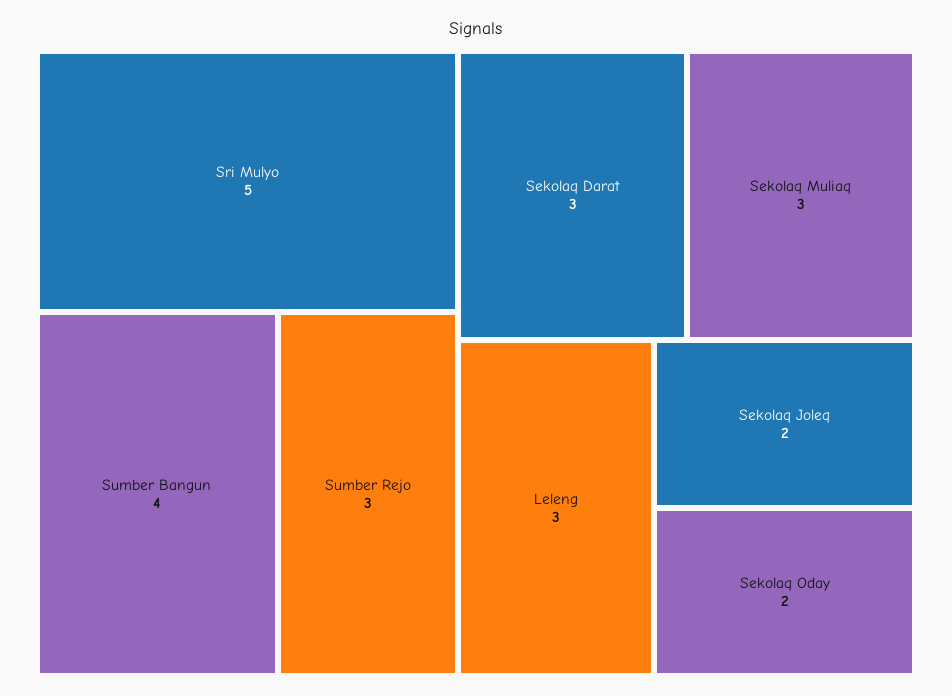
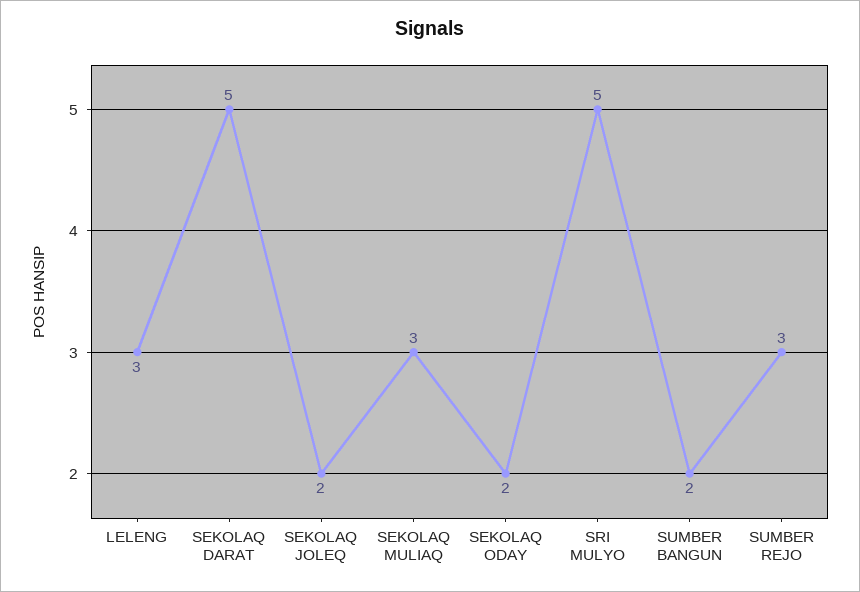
Sumber Bangun: 4 -> 2
Sekolaq Darat: 3 -> 5

